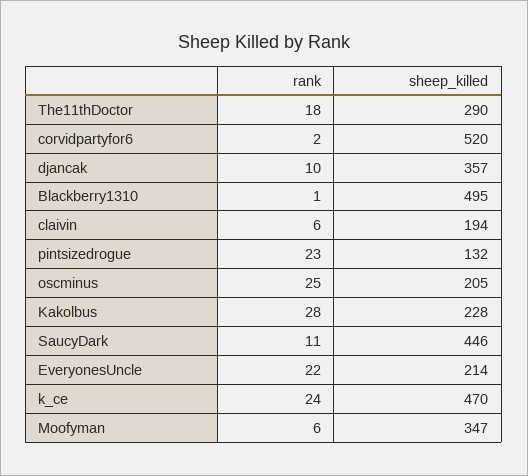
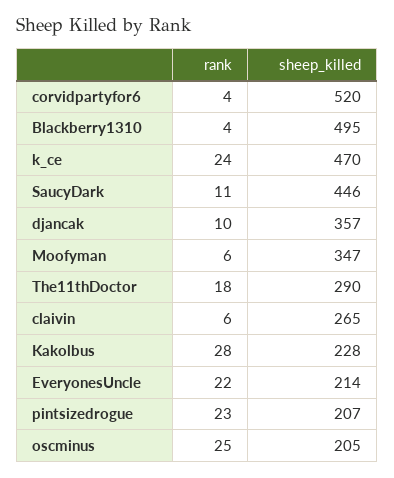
rank, corvidpartyfor6: 2 -> 4
rank, Blackberry1310: 1 -> 4
sheep_killed, claivin: 194 -> 265
sheep_killed, pintsizedrogue: 132 -> 207

